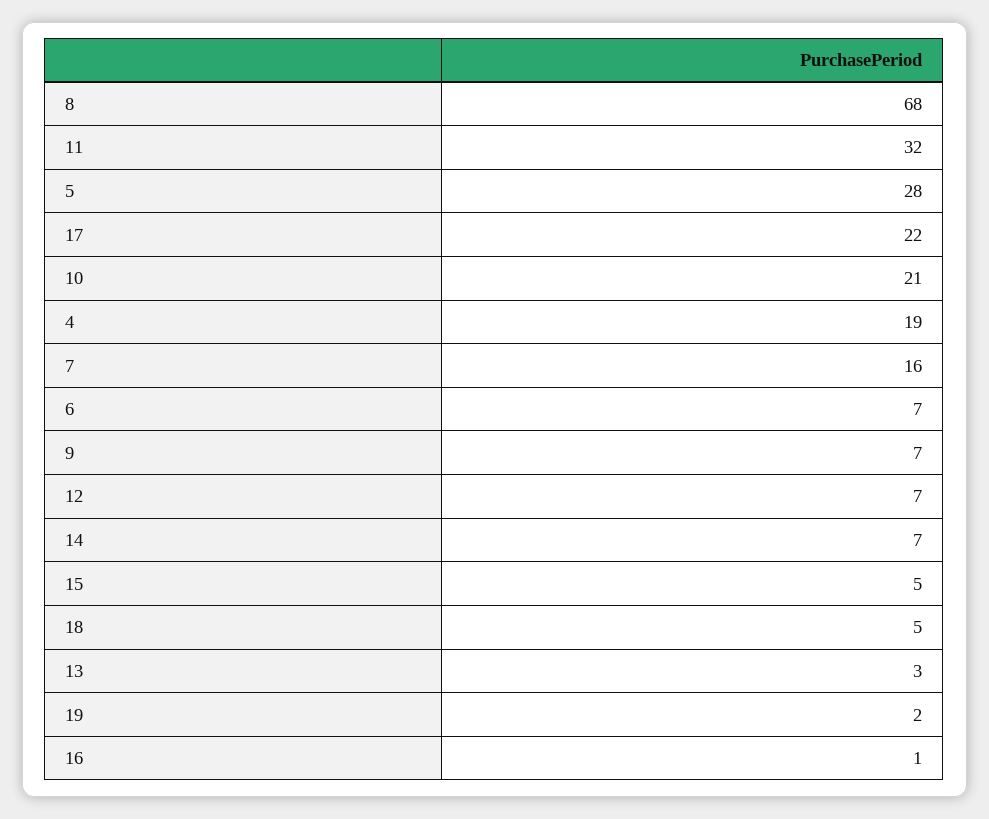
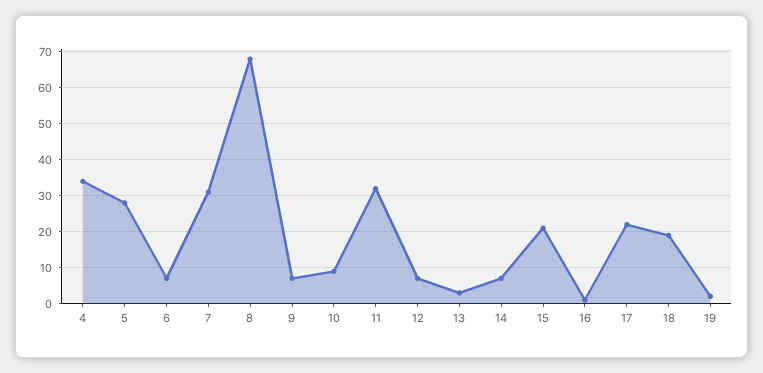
10: 21 -> 10
4: 19 -> 35
7: 16 -> 30
15: 5 -> 20
18: 5 -> 20

